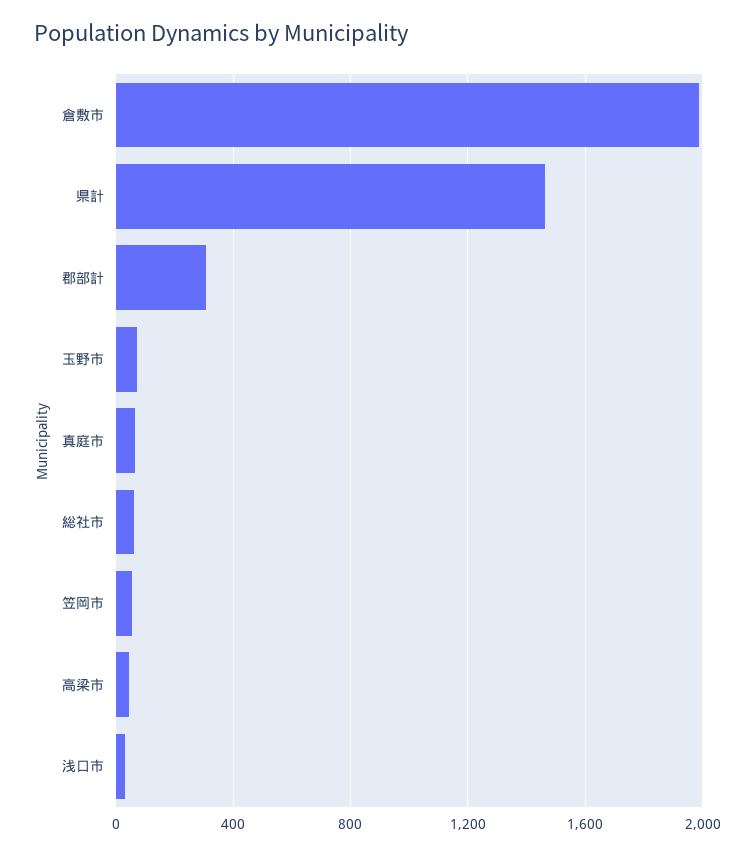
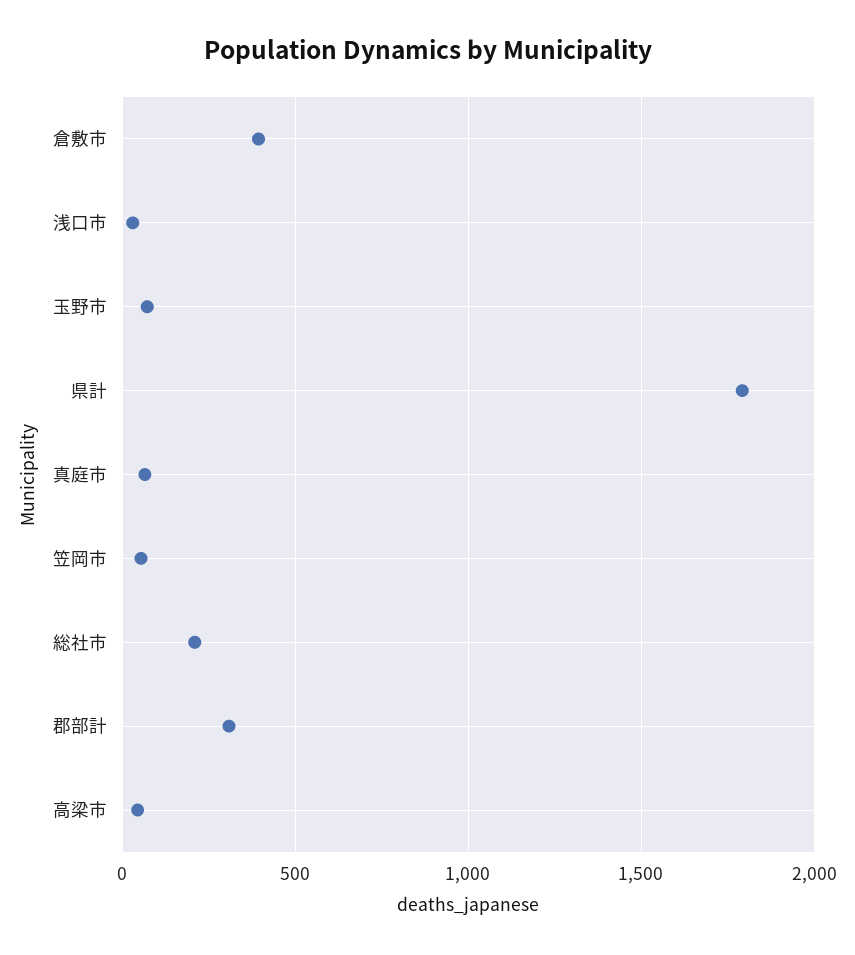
倉敷市: 2000 -> 400
県計: 1450 -> 1800
総社市: 50 -> 200

